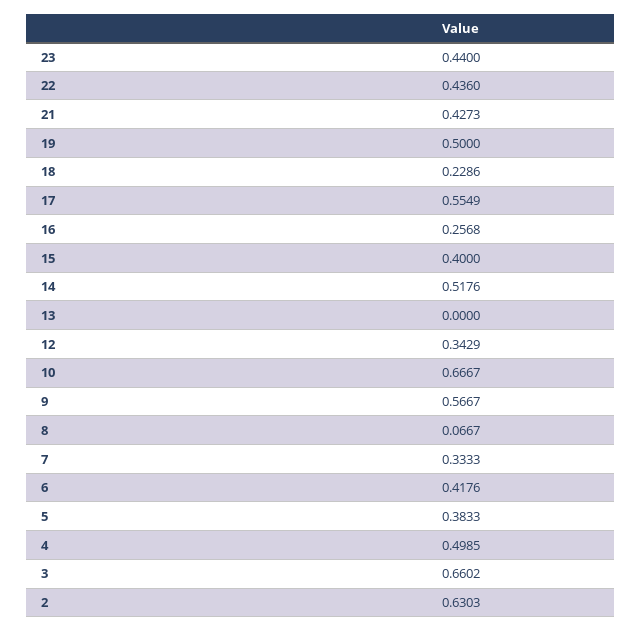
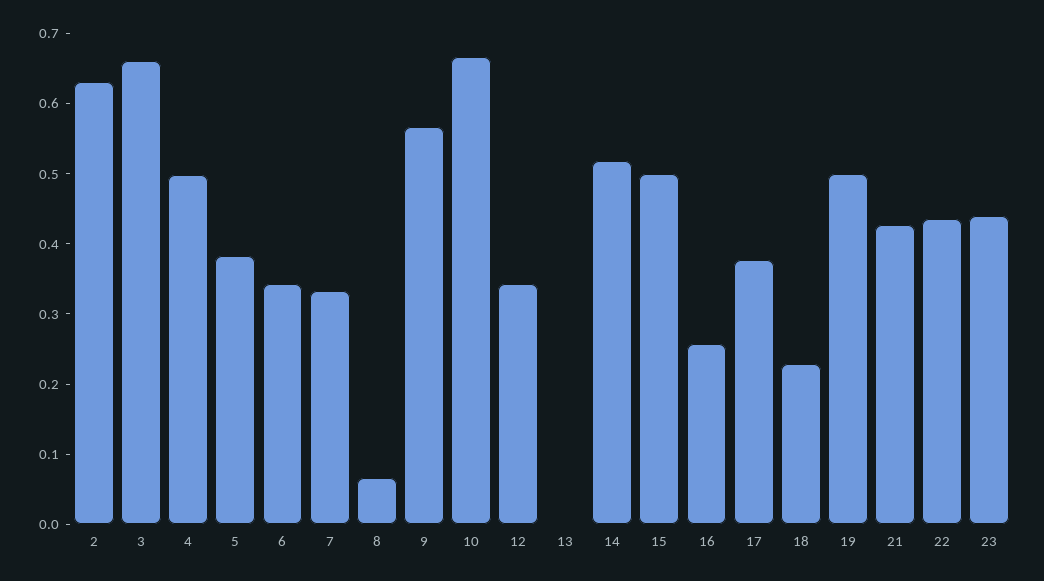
17: 0.5549 -> 0.38
15: 0.4 -> 0.5
6: 0.4176 -> 0.34

